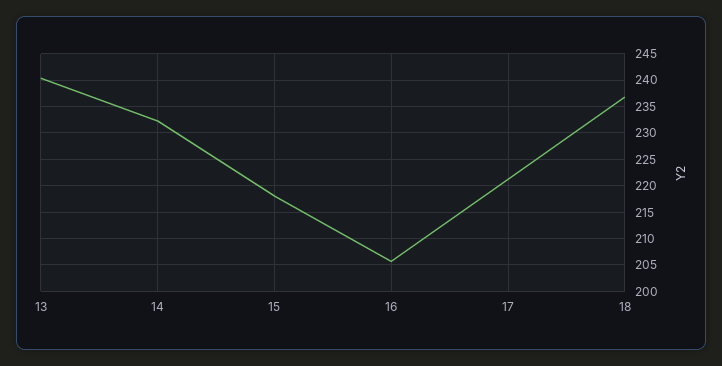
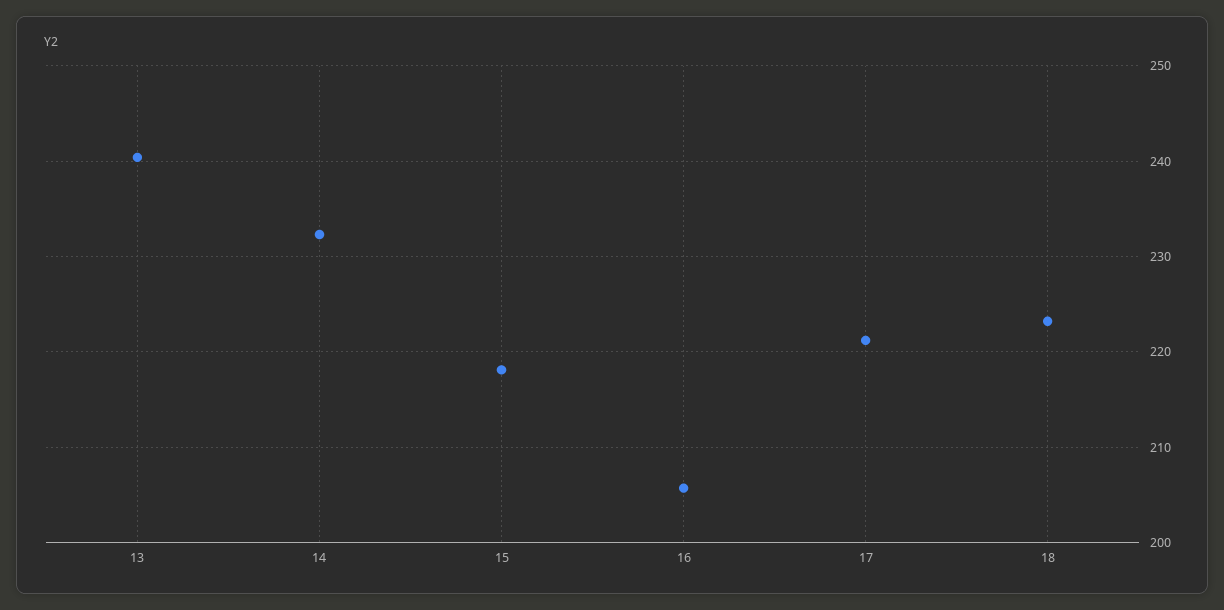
18: 237.5 -> 223

